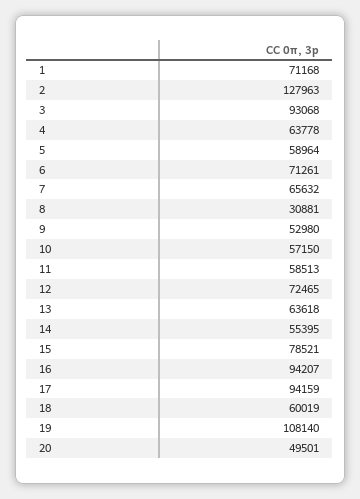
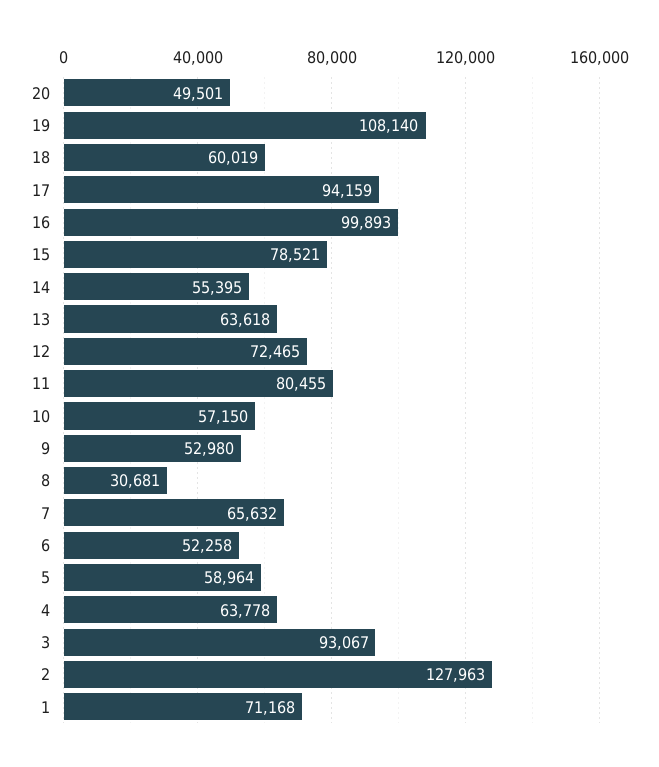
3: 93068 -> 93067
6: 71261 -> 52258
8: 30881 -> 30681
11: 58513 -> 80455
16: 94207 -> 99893

